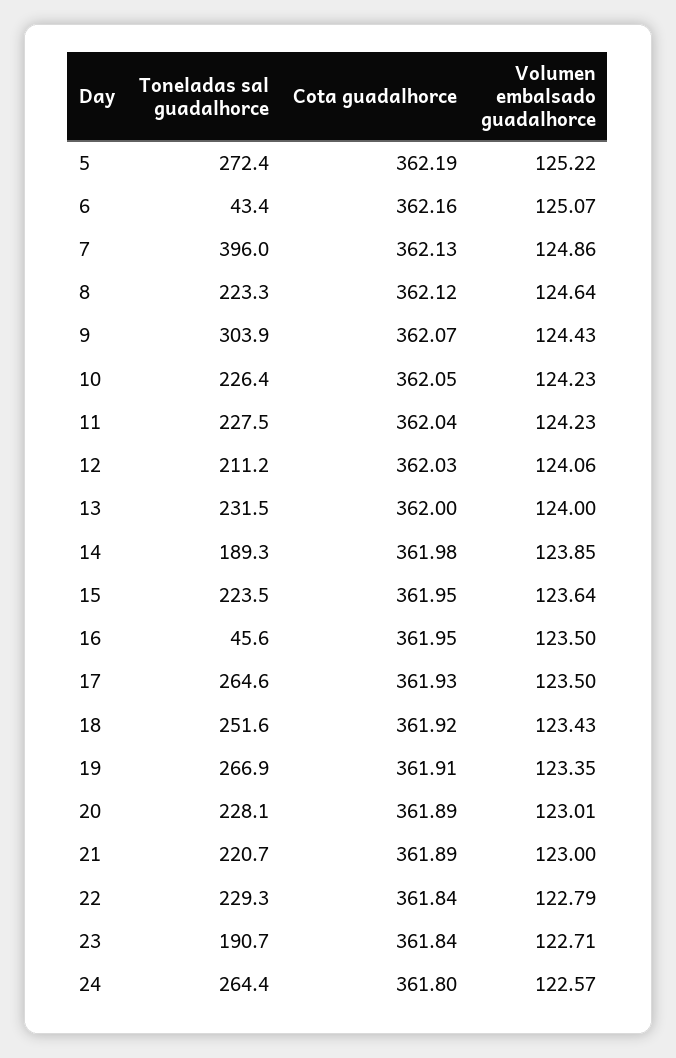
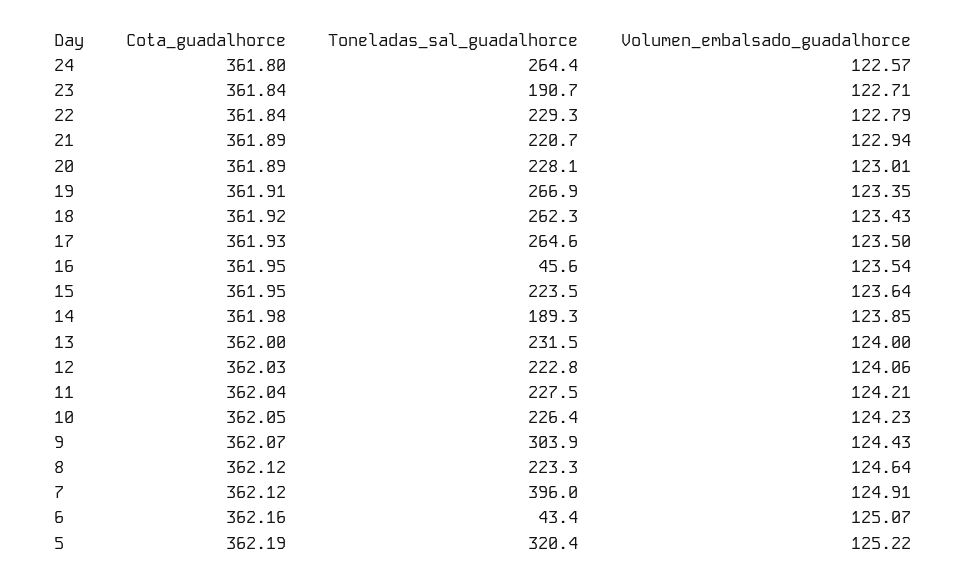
Toneladas sal guadalhorce, 5: 272.4 -> 320.4
Cota guadalhorce, 7: 362.13 -> 362.12
Volumen embalsado guadalhorce, 7: 124.86 -> 124.91
Volumen embalsado guadalhorce, 11: 124.23 -> 124.21
Toneladas sal guadalhorce, 12: 211.2 -> 222.8
Volumen embalsado guadalhorce, 16: 123.5 -> 123.54
Toneladas sal guadalhorce, 18: 251.6 -> 262.3
Volumen embalsado guadalhorce, 21: 123 -> 122.94

